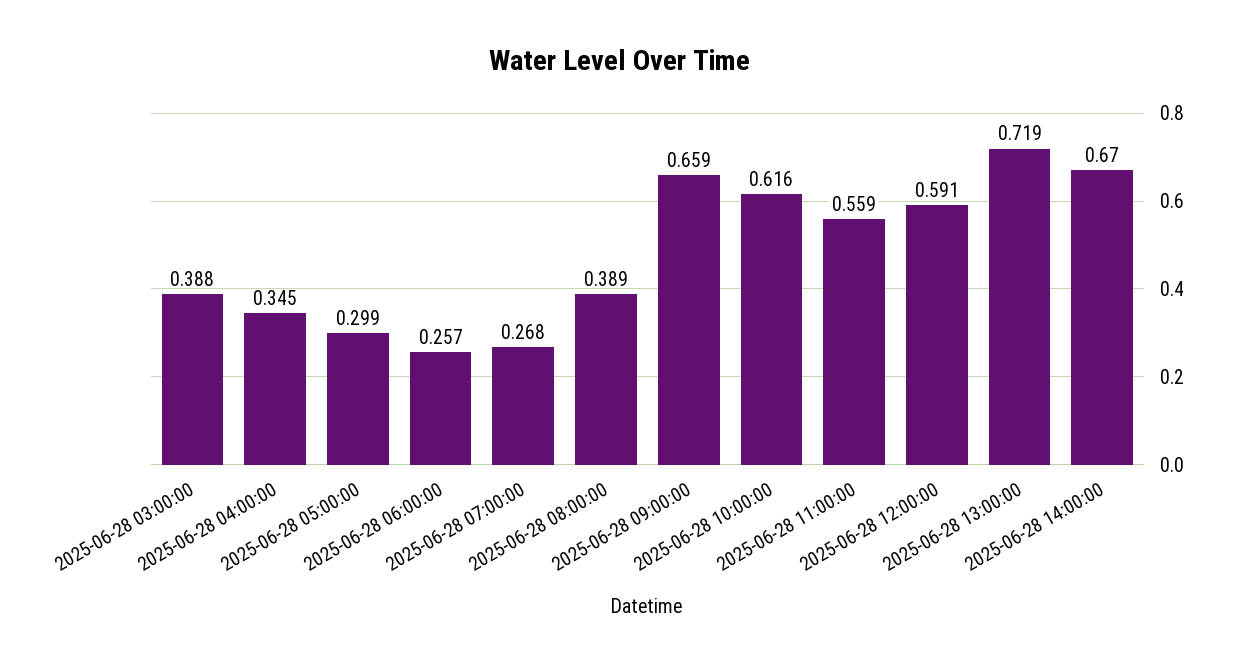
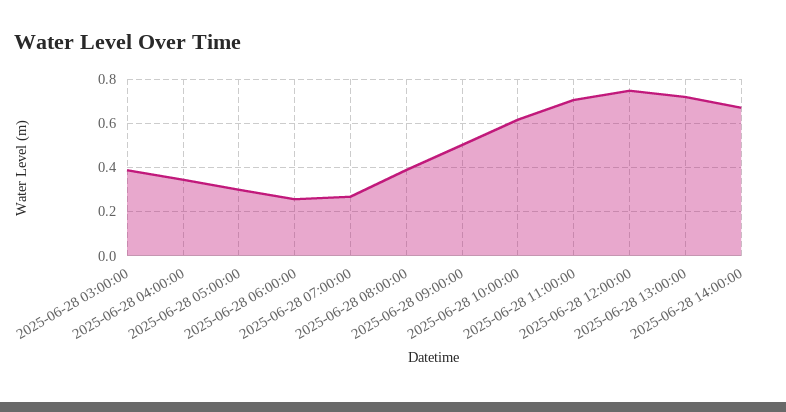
2025-06-28 09:00:00: 0.659 -> 0.5
2025-06-28 11:00:00: 0.559 -> 0.7
2025-06-28 12:00:00: 0.591 -> 0.75

